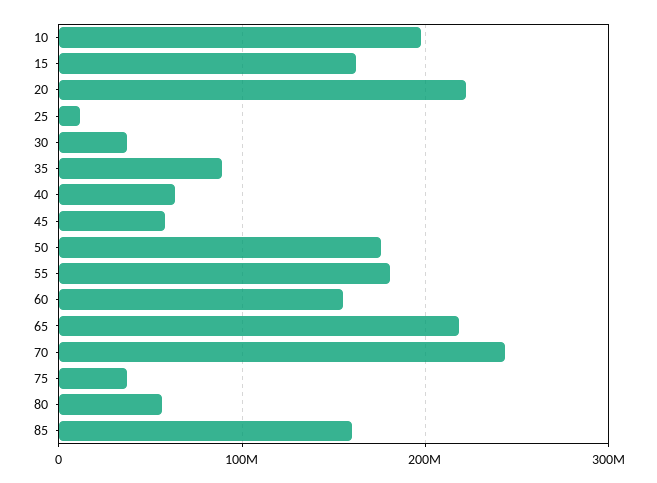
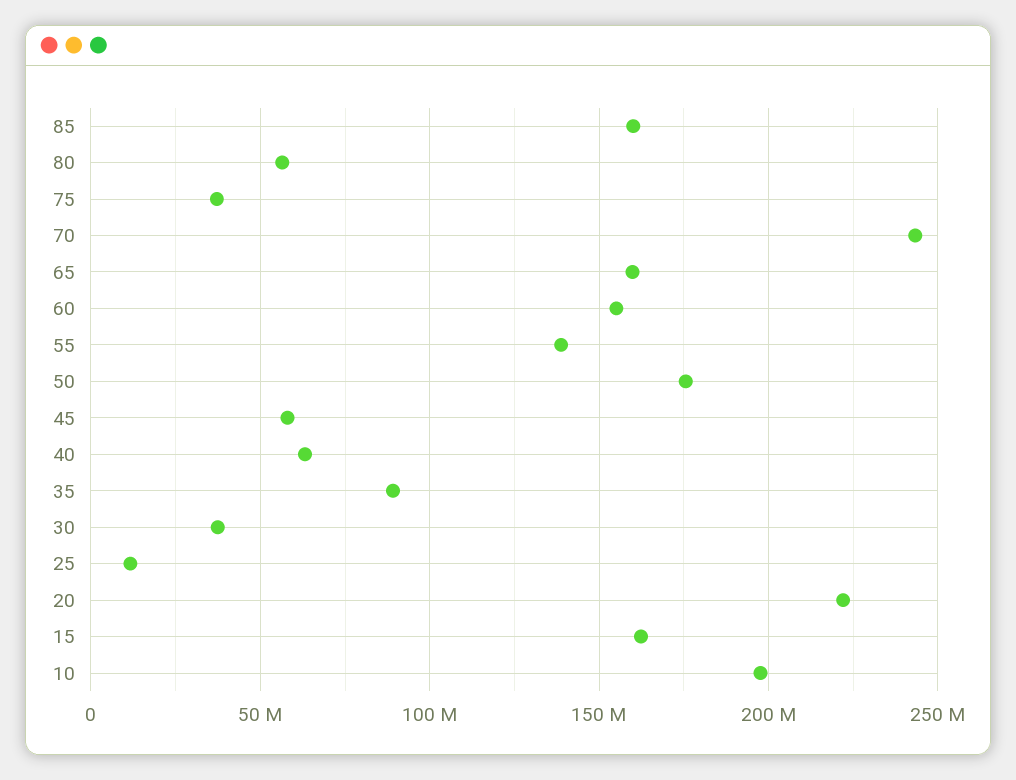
55: 180000000 -> 140000000
65: 220000000 -> 160000000

